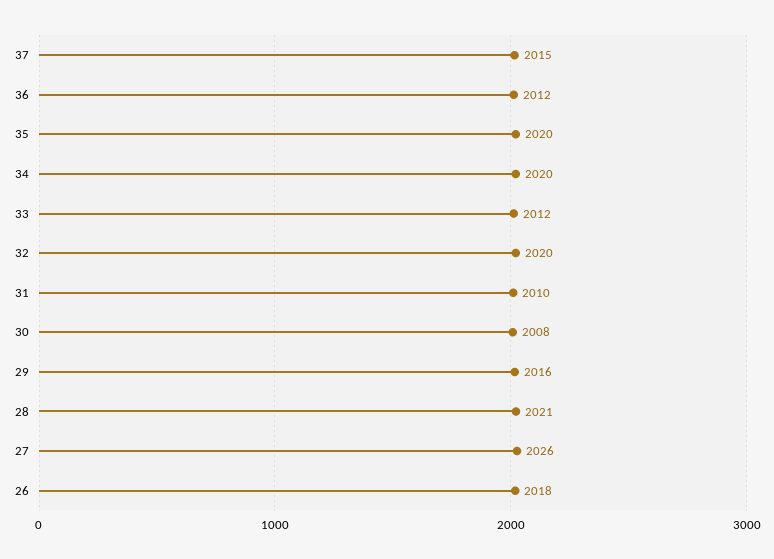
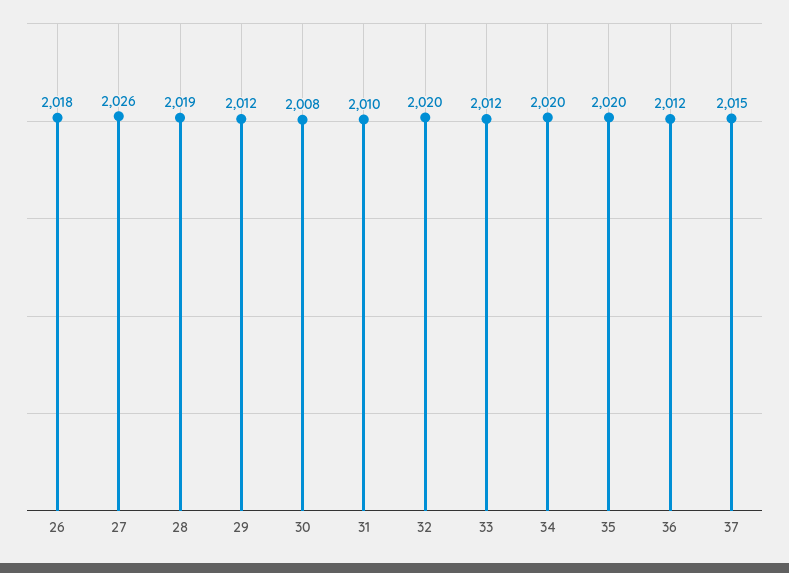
29: 2016 -> 2012
28: 2021 -> 2019

